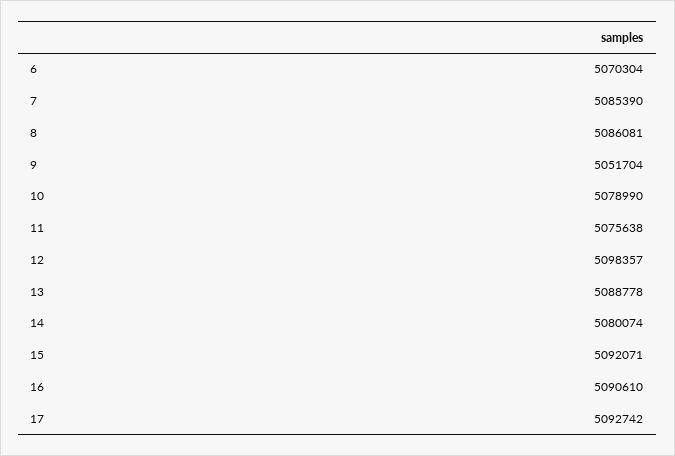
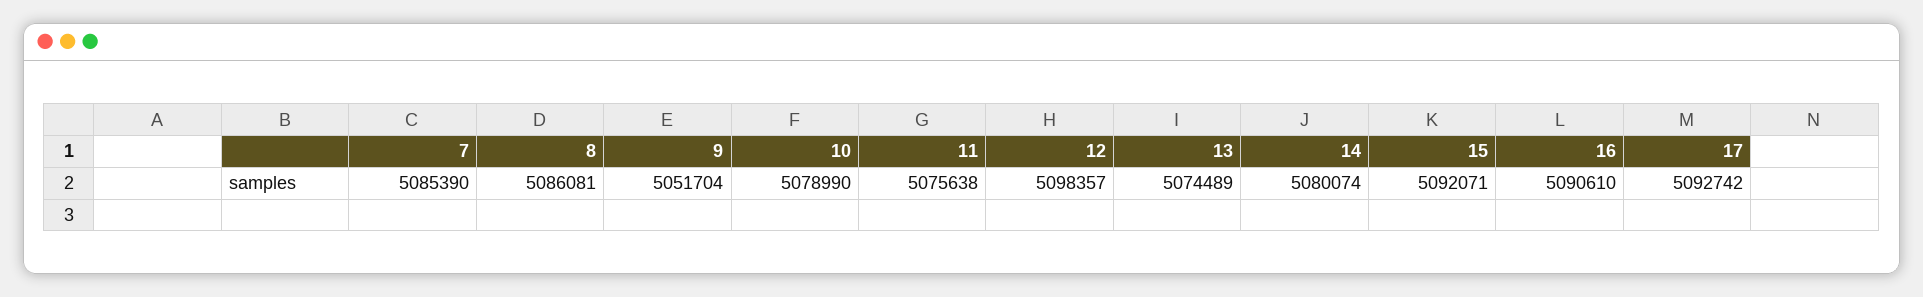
6: 5070304 -> none
13: 5088778 -> 5074489

